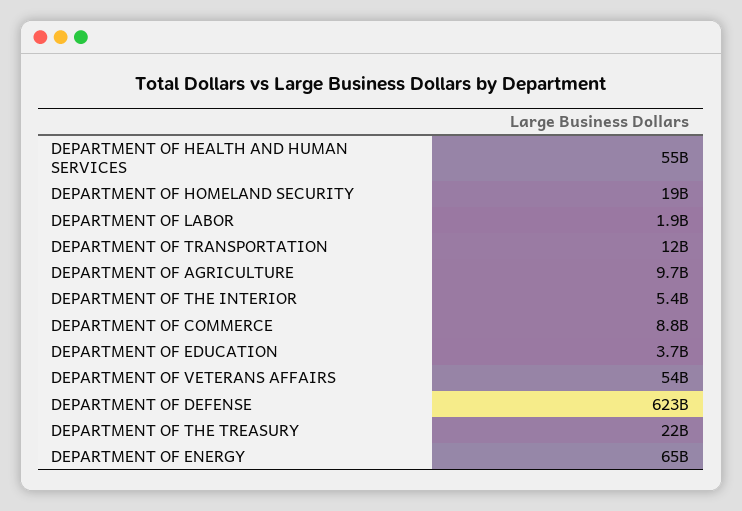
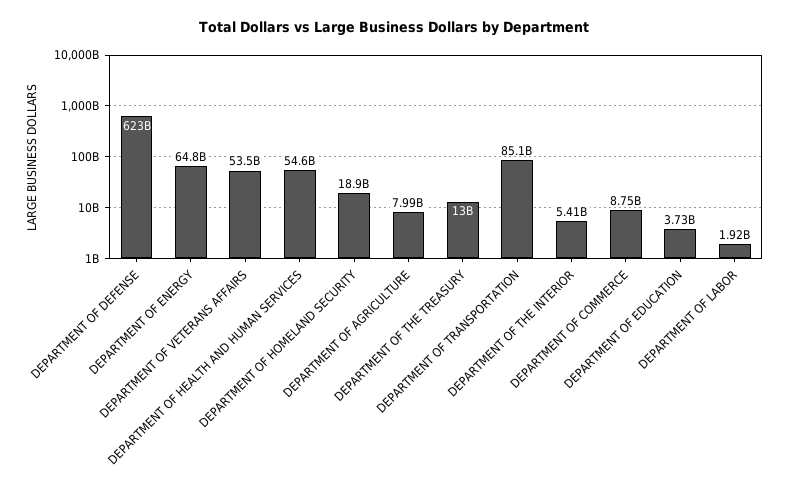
DEPARTMENT OF TRANSPORTATION: 12000000000 -> 85100000000
DEPARTMENT OF AGRICULTURE: 9700000000 -> 7990000000
DEPARTMENT OF THE TREASURY: 22000000000 -> 13000000000

